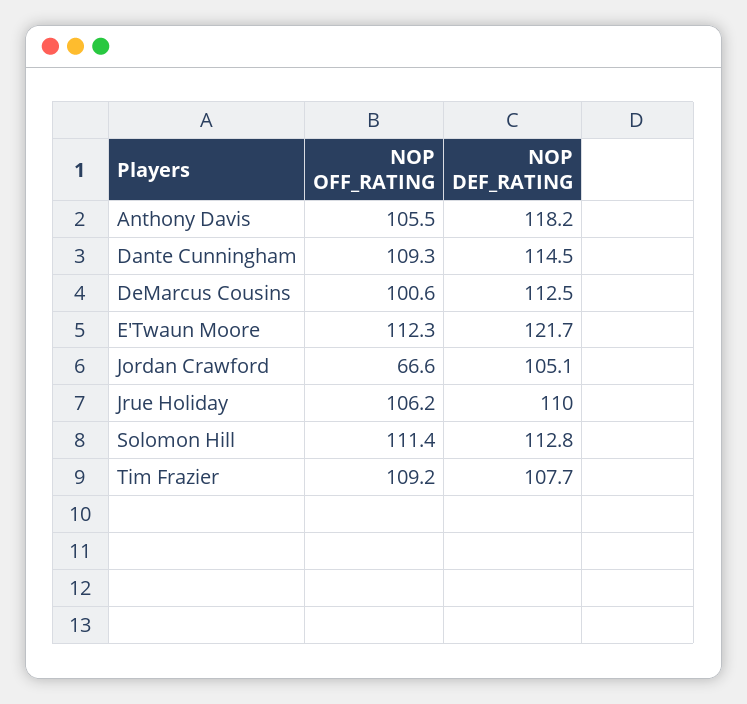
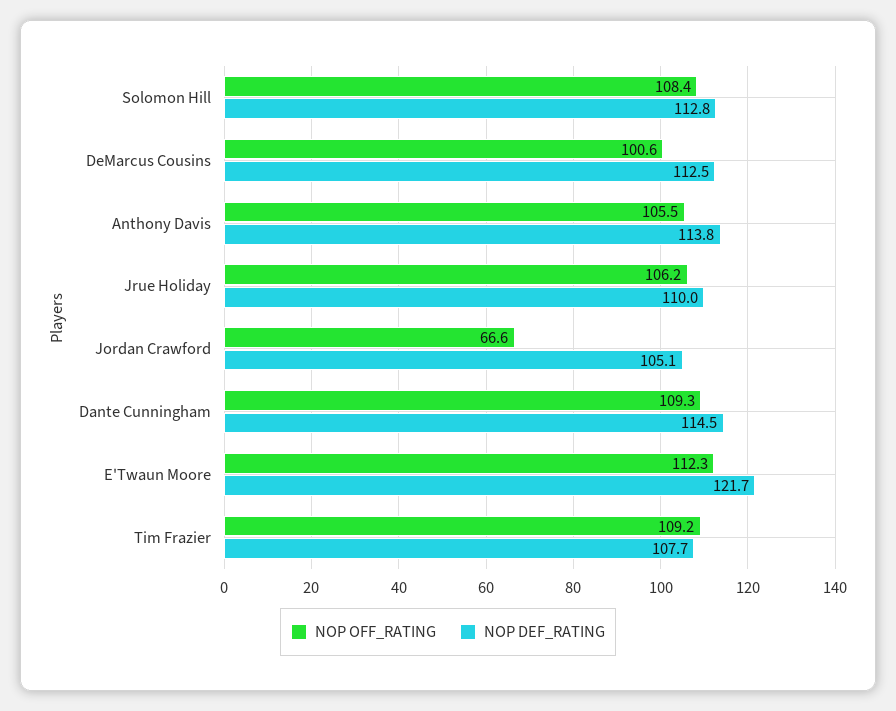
NOP DEF_RATING, Anthony Davis: 118.2 -> 113.8
NOP OFF_RATING, Solomon Hill: 111.4 -> 108.4

